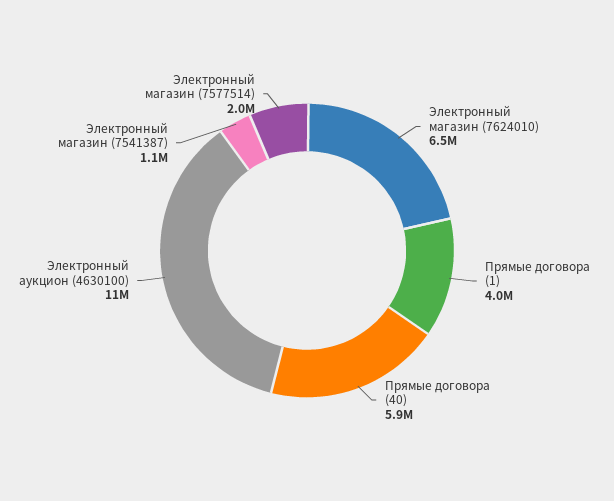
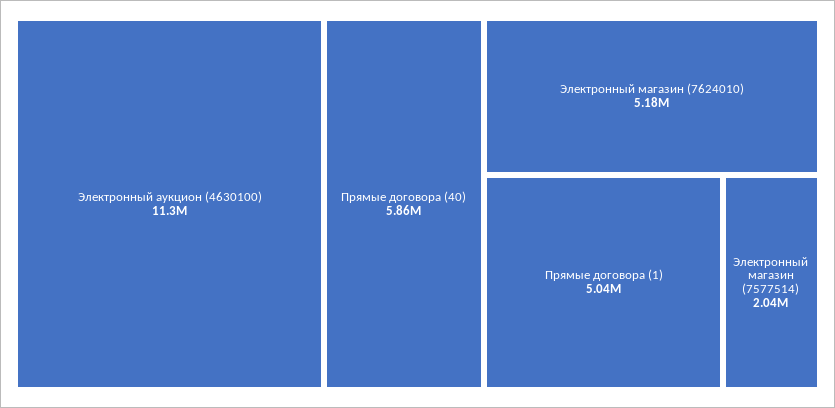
Электронный магазин (7624010): 6500000 -> 5180000
Прямые договора (1): 4000000 -> 5040000
Электронный магазин (7541387): 1100000 -> none

